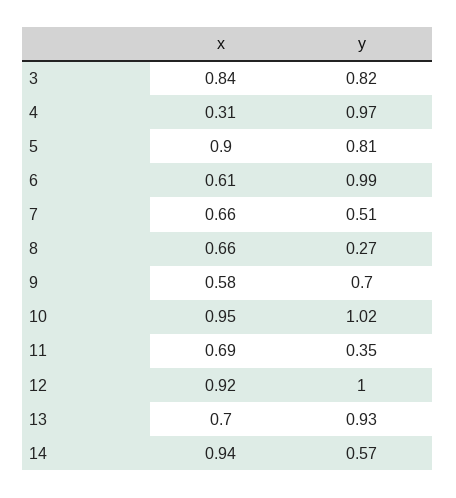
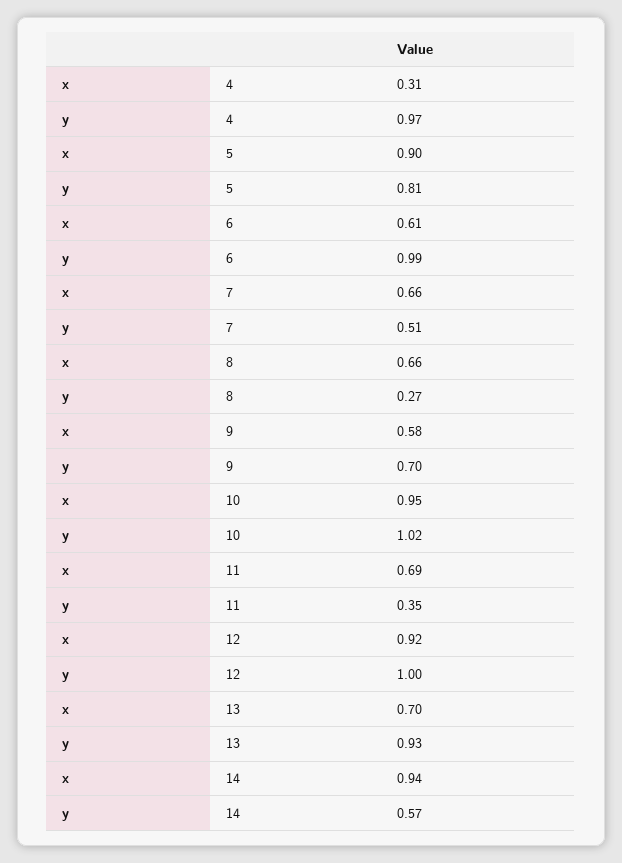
x, 3: 0.84 -> none
y, 3: 0.82 -> none

